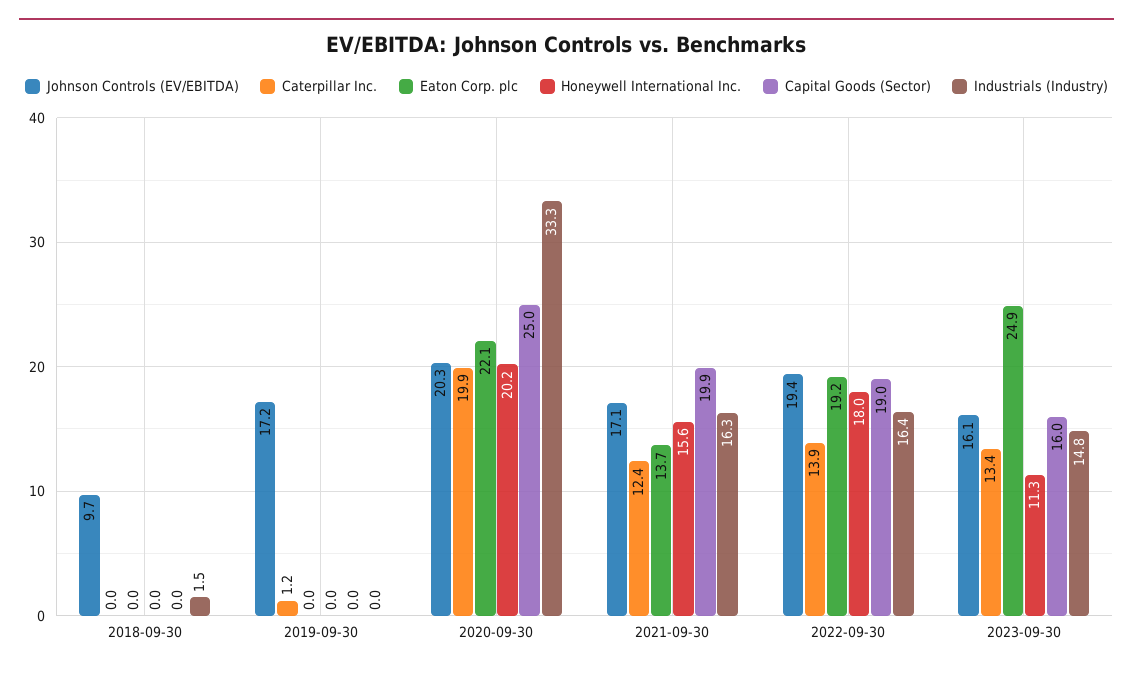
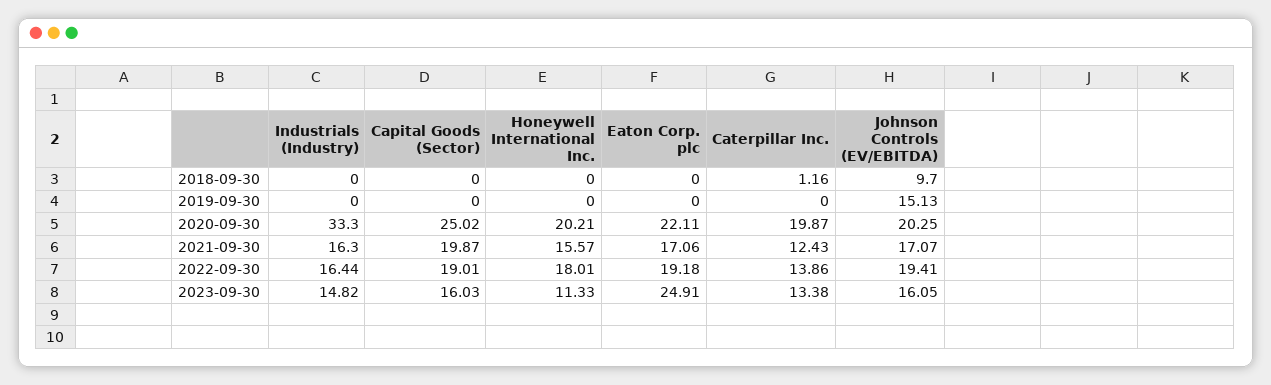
Caterpillar Inc., 2018-09-30: 0 -> 1.16
Industrials (Industry), 2018-09-30: 1.5 -> 0
Johnson Controls (EV/EBITDA), 2019-09-30: 17.2 -> 15.13
Caterpillar Inc., 2019-09-30: 1.2 -> 0
Eaton Corp. plc, 2021-09-30: 13.7 -> 17.06

